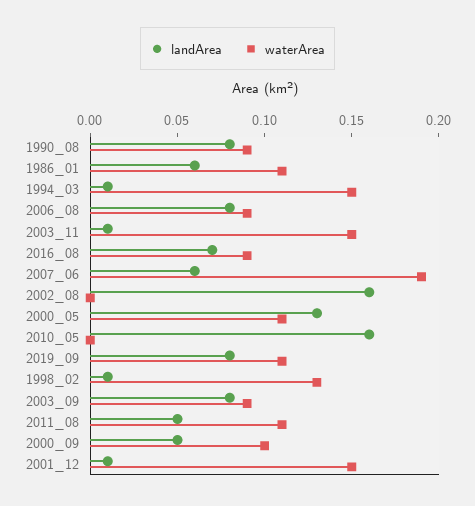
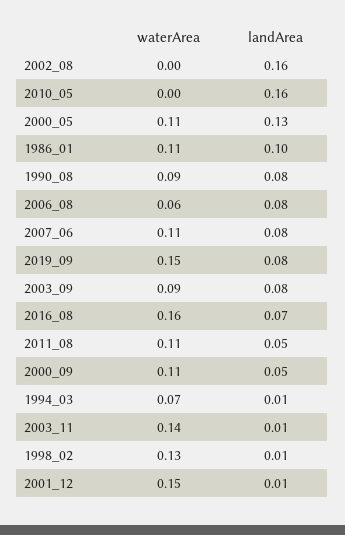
landArea, 1986_01: 0.06 -> 0.1
waterArea, 1994_03: 0.15 -> 0.07
waterArea, 2006_08: 0.09 -> 0.06
waterArea, 2003_11: 0.15 -> 0.14
waterArea, 2016_08: 0.09 -> 0.16
landArea, 2007_06: 0.06 -> 0.08
waterArea, 2007_06: 0.19 -> 0.11
waterArea, 2019_09: 0.11 -> 0.15
waterArea, 2000_09: 0.1 -> 0.11

